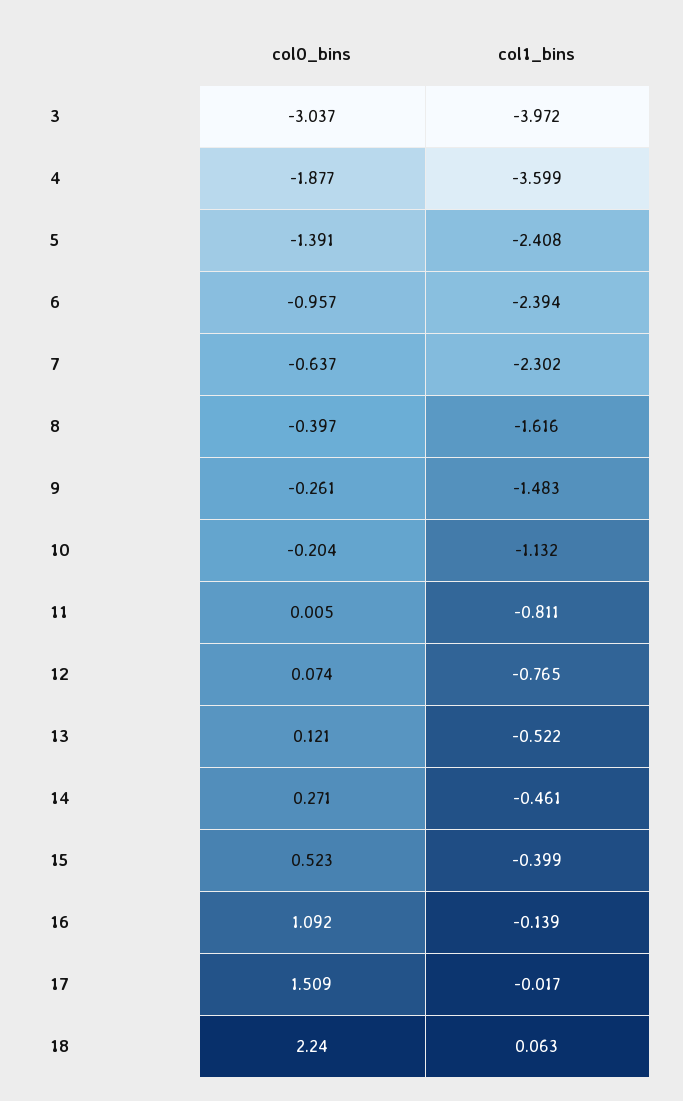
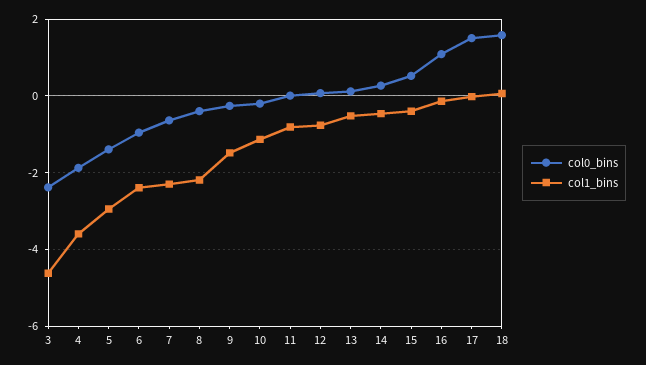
col0_bins, 3: -3.037 -> -2.4
col1_bins, 3: -3.972 -> -4.6
col1_bins, 5: -2.408 -> -3
col1_bins, 8: -1.616 -> -2.2
col0_bins, 18: 2.24 -> 1.6

